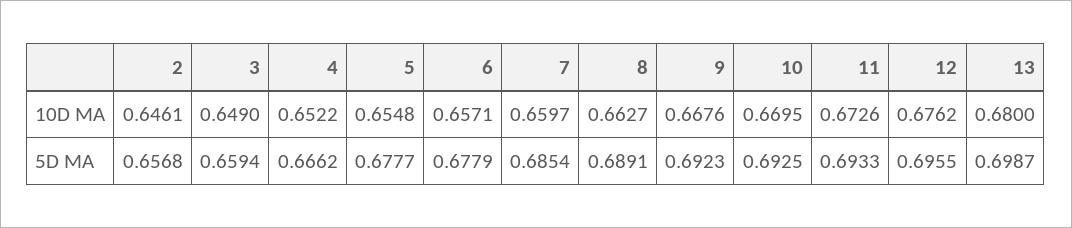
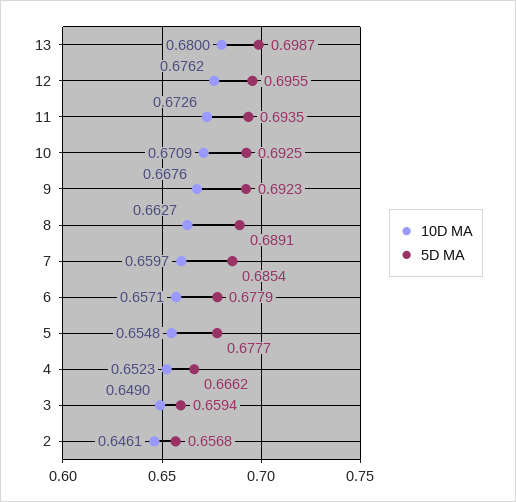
10D MA, 4: 0.6522 -> 0.6523
10D MA, 10: 0.6695 -> 0.6709
5D MA, 11: 0.6933 -> 0.6935

